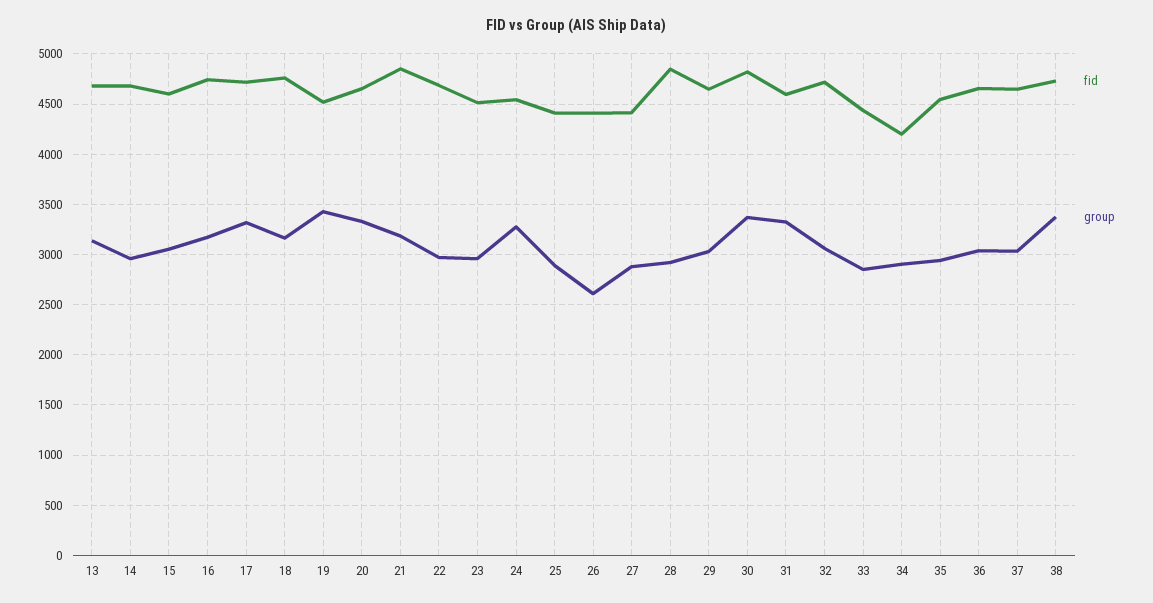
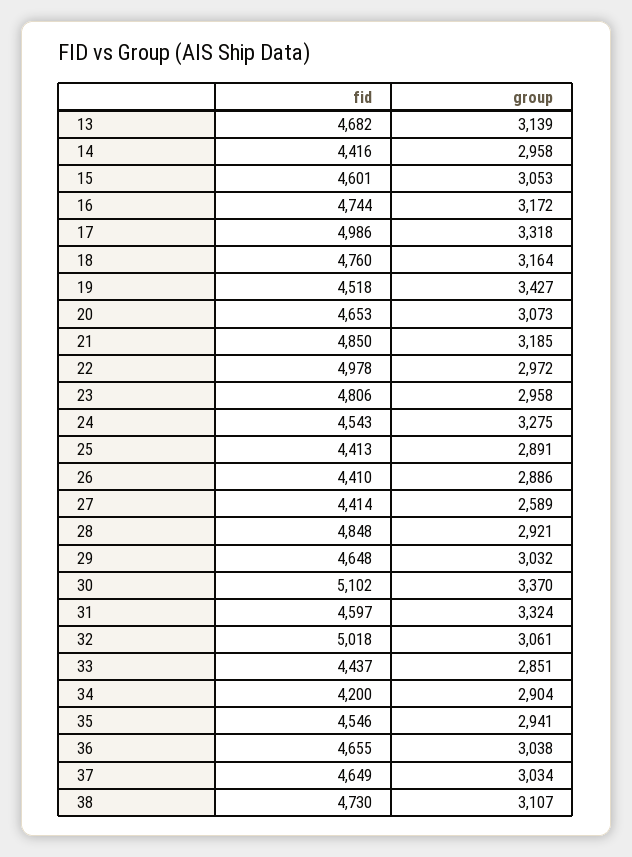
fid, 14: 4700 -> 4416
fid, 17: 4700 -> 4986
group, 20: 3300 -> 3073
fid, 22: 4700 -> 4978
fid, 23: 4500 -> 4806
group, 26: 2600 -> 2886
group, 27: 2900 -> 2589
fid, 30: 4800 -> 5102
fid, 32: 4700 -> 5018
group, 38: 3400 -> 3107

